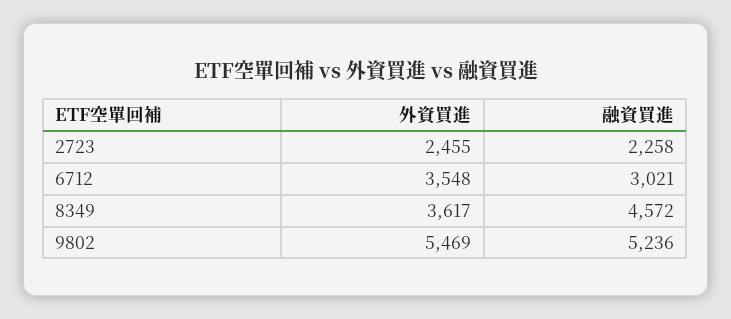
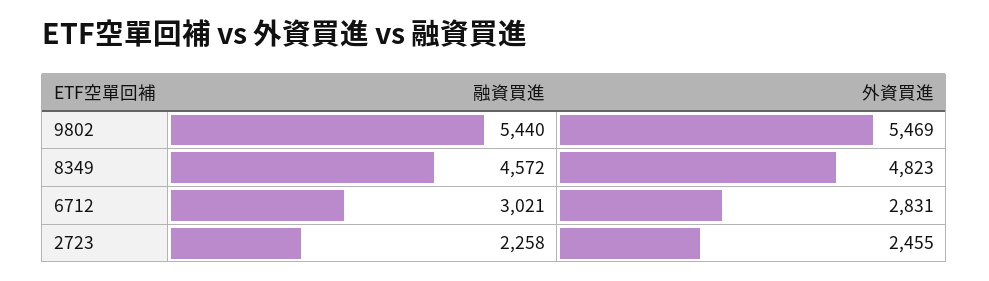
外資買進, 6712: 3548 -> 2831
外資買進, 8349: 3617 -> 4823
融資買進, 9802: 5236 -> 5440

